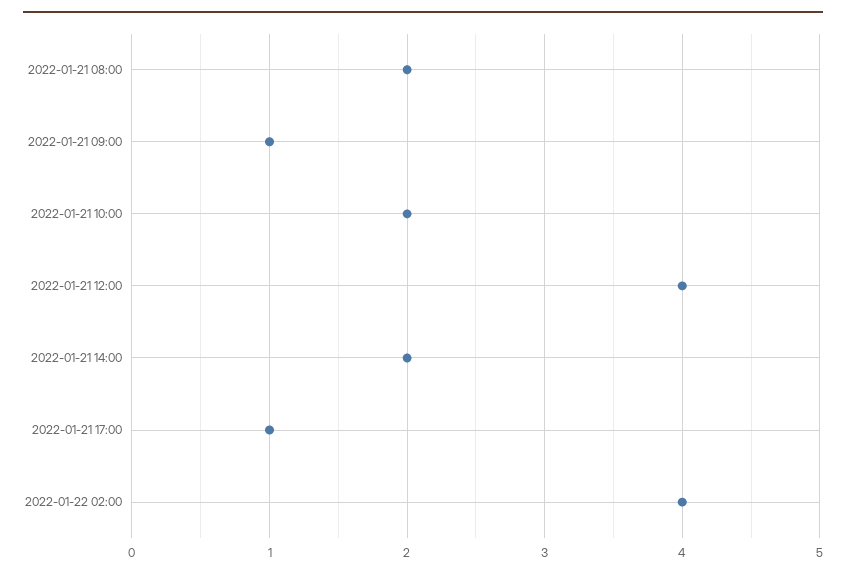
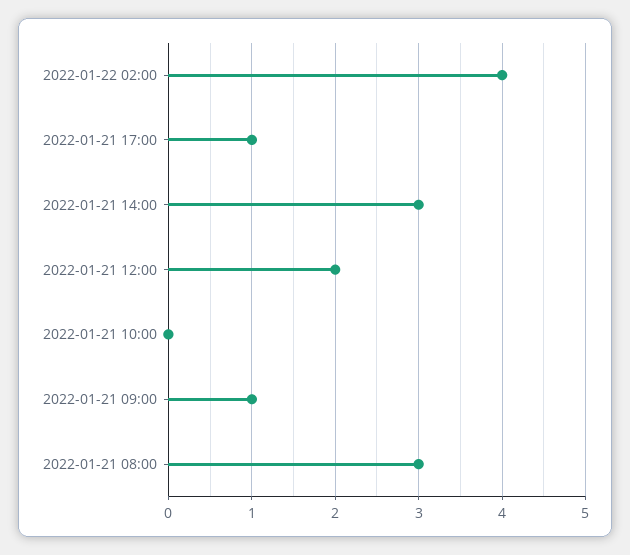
2022-01-21 08:00: 2 -> 3
2022-01-21 10:00: 2 -> 0
2022-01-21 12:00: 4 -> 2
2022-01-21 14:00: 2 -> 3

